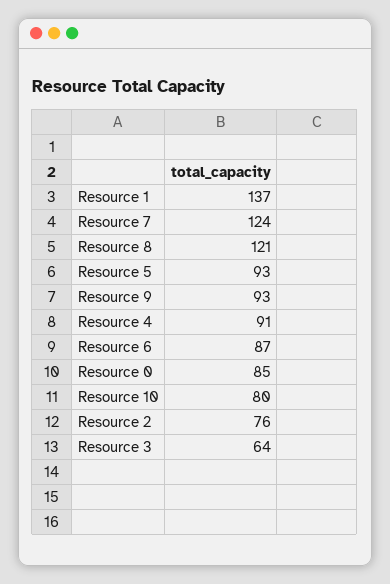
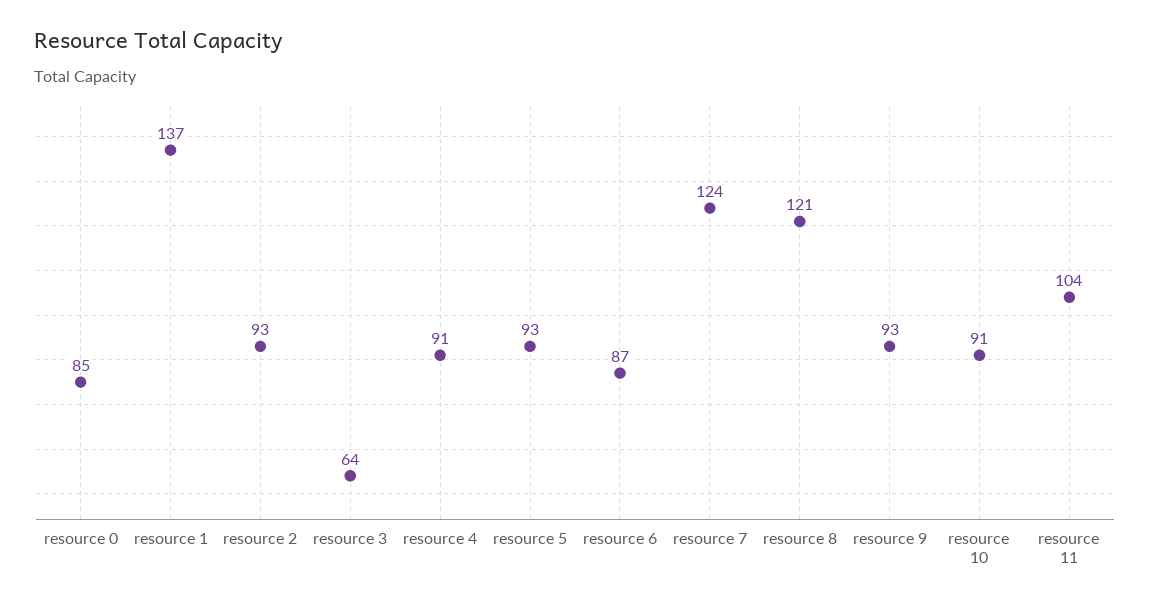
Resource 10: 80 -> 91
Resource 2: 76 -> 93
resource 11: none -> 104

